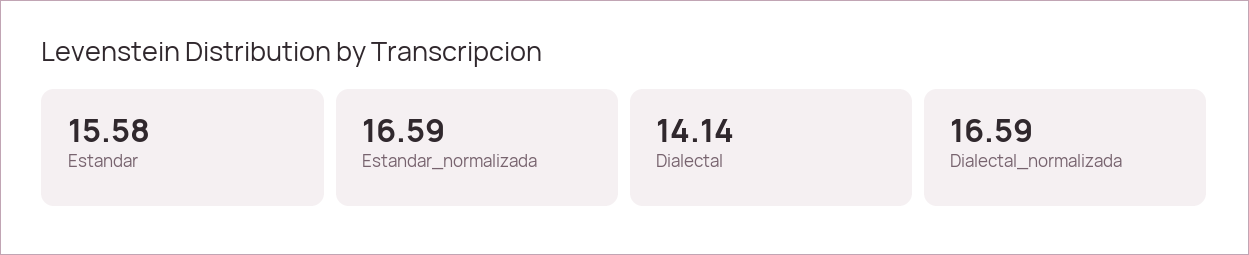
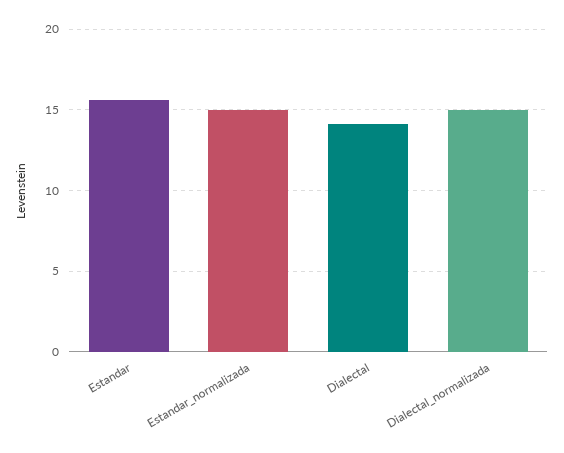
Estandar_normalizada: 16.59 -> 15
Dialectal_normalizada: 16.59 -> 15

